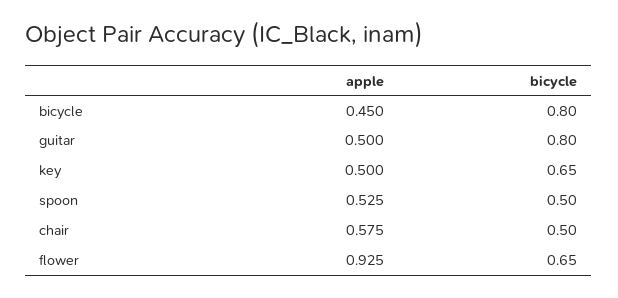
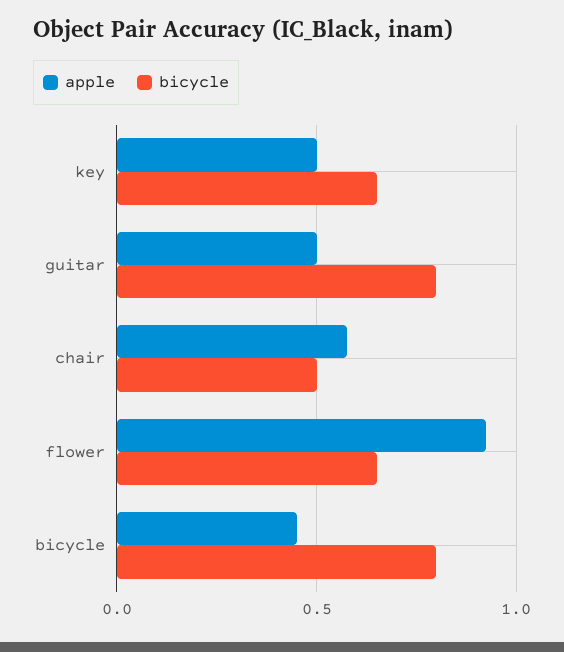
apple, spoon: 0.525 -> none
bicycle, spoon: 0.5 -> none

